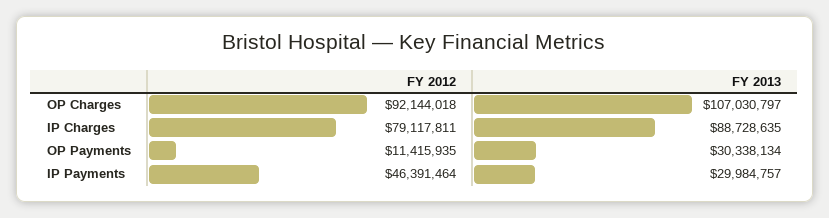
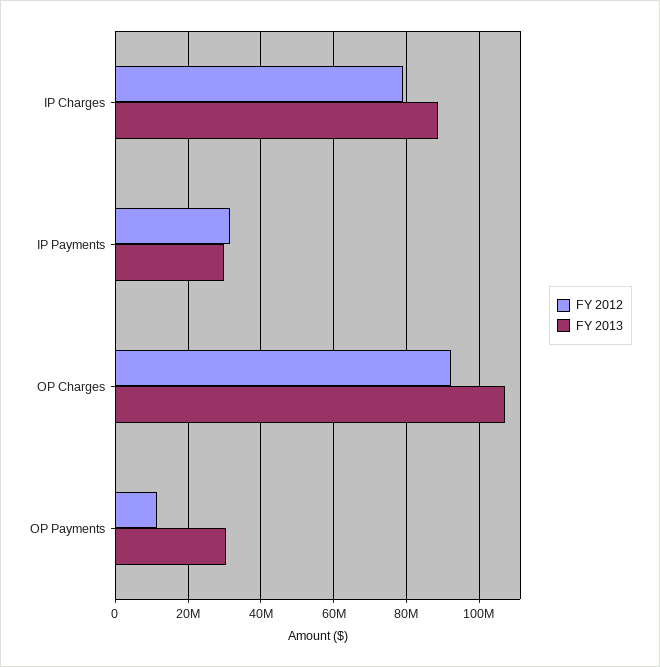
FY 2012, IP Payments: 46391464 -> 32000000

